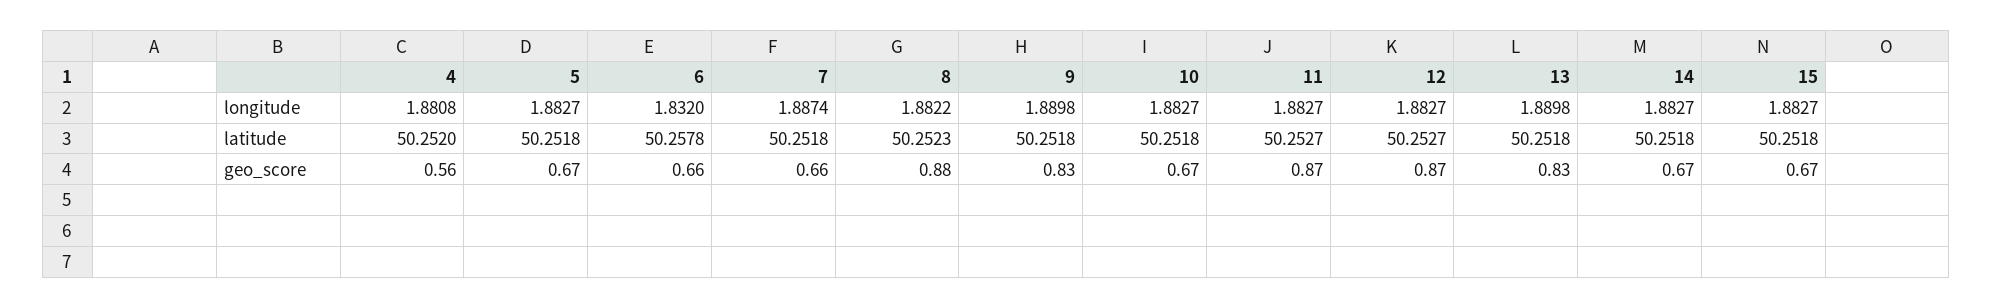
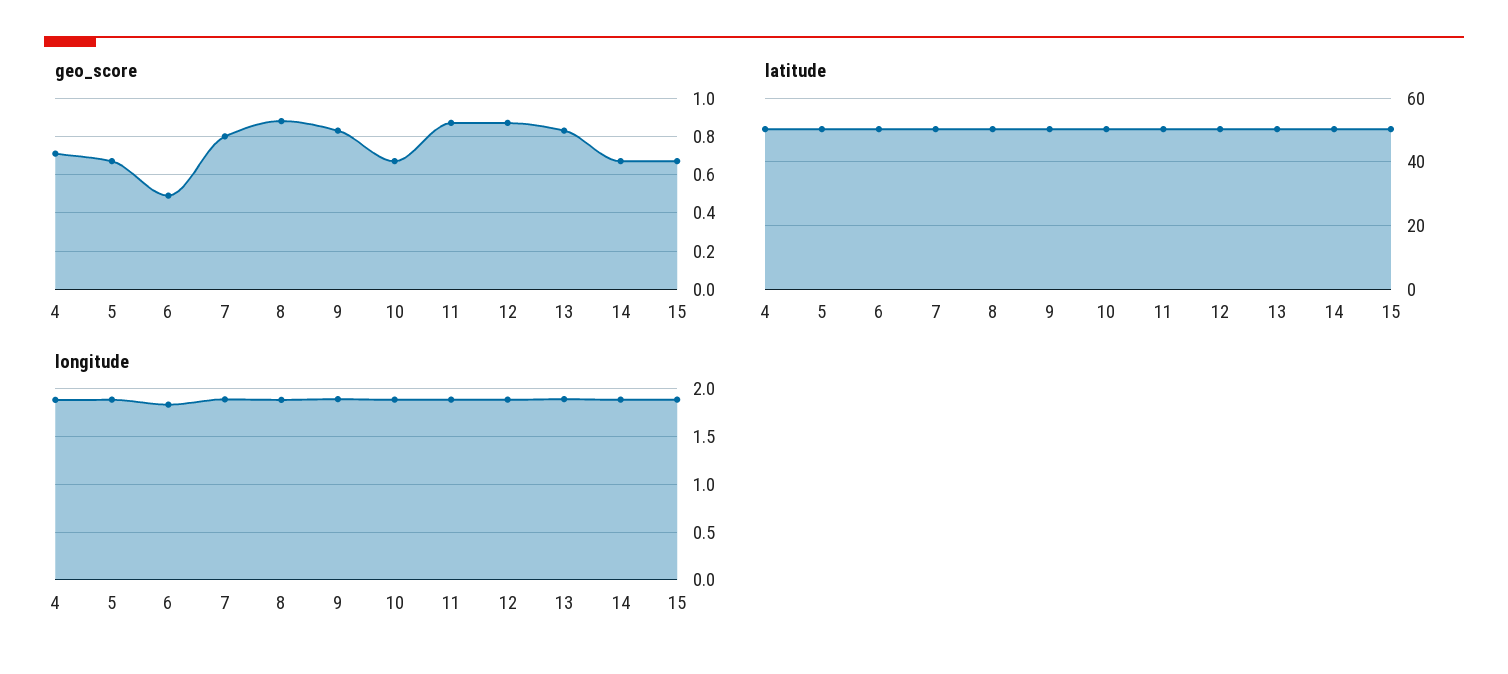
geo_score, 4: 0.56 -> 0.7
geo_score, 6: 0.66 -> 0.5
geo_score, 7: 0.66 -> 0.8

